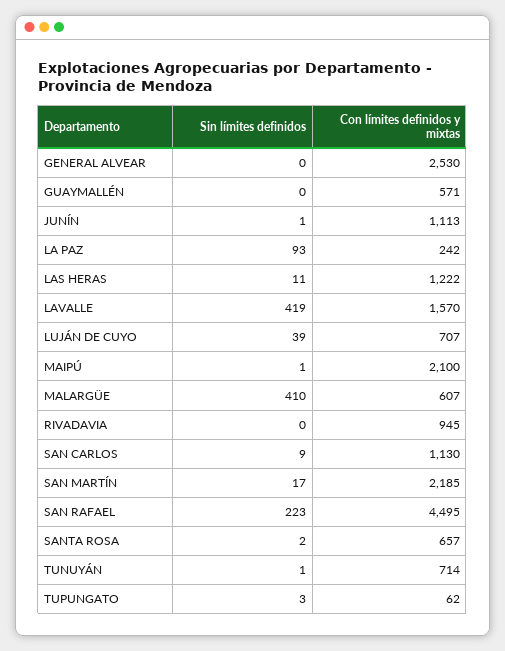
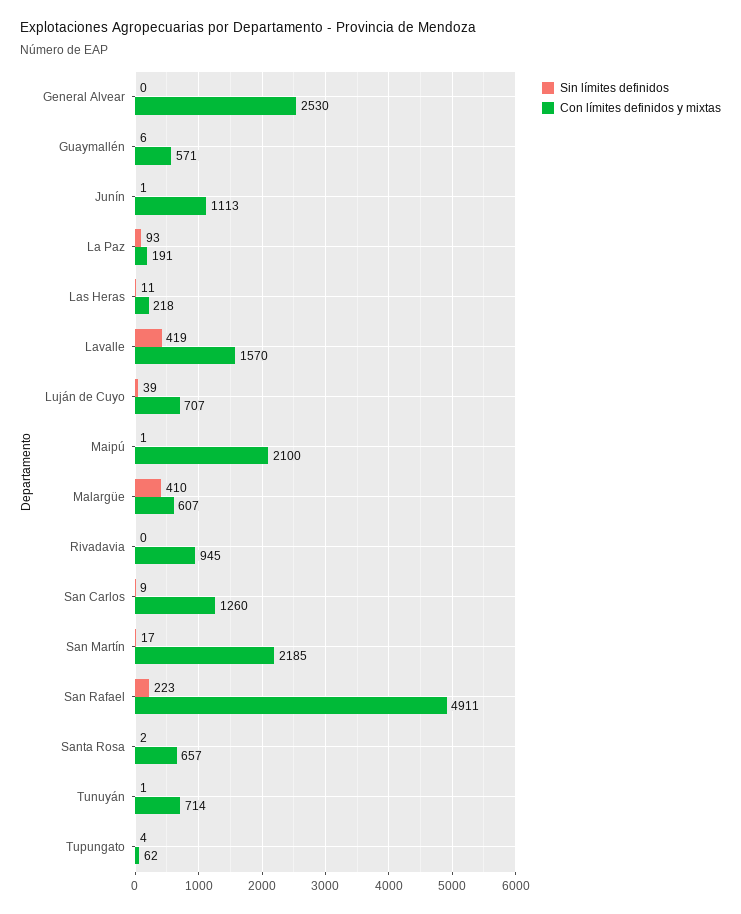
Sin límites definidos, GUAYMALLÉN: 0 -> 6
Con límites definidos y mixtas, LA PAZ: 242 -> 191
Con límites definidos y mixtas, LAS HERAS: 1222 -> 218
Con límites definidos y mixtas, SAN CARLOS: 1130 -> 1260
Con límites definidos y mixtas, SAN RAFAEL: 4495 -> 4911
Sin límites definidos, TUPUNGATO: 3 -> 4

